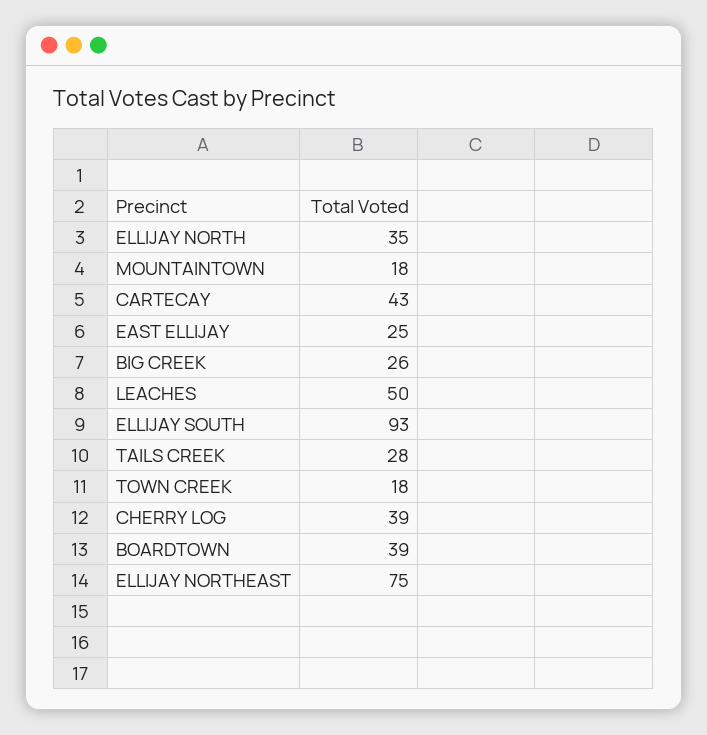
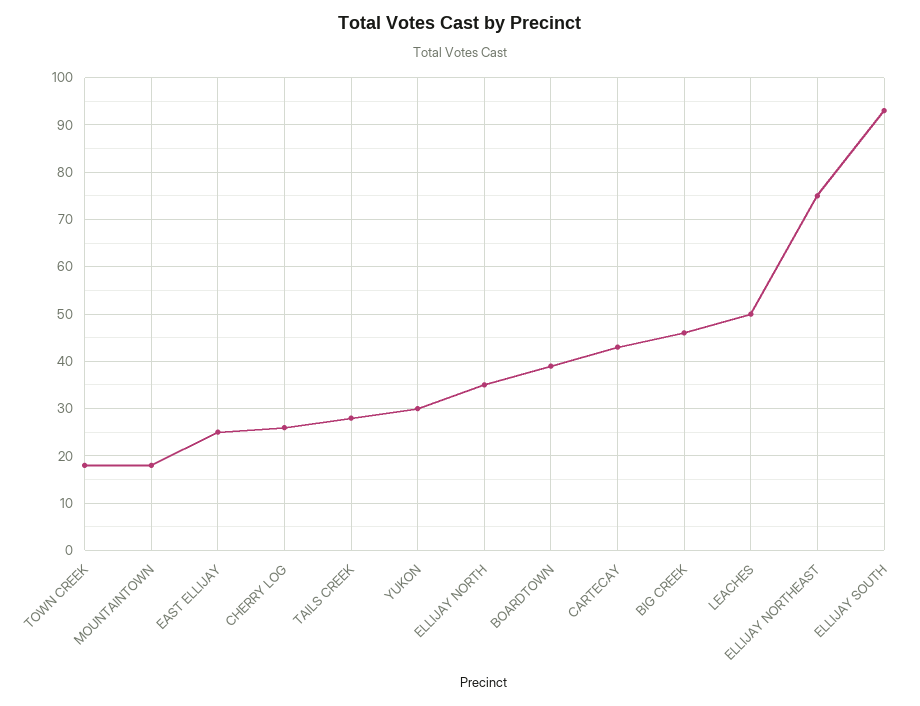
BIG CREEK: 26 -> 45
CHERRY LOG: 39 -> 25
YUKON: none -> 30

